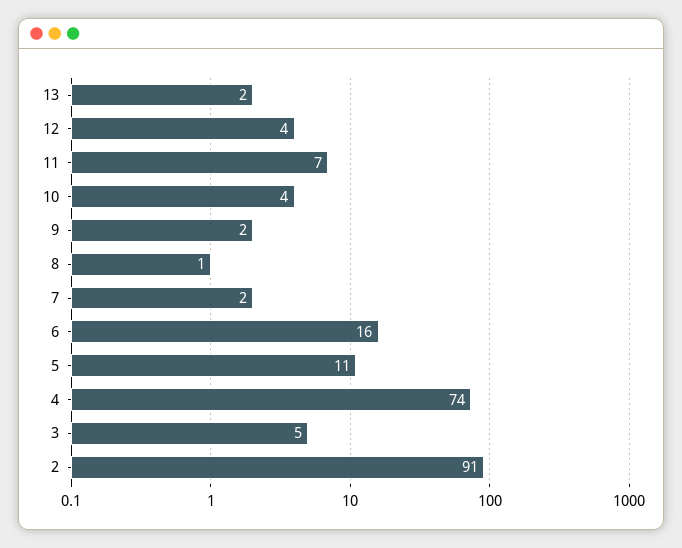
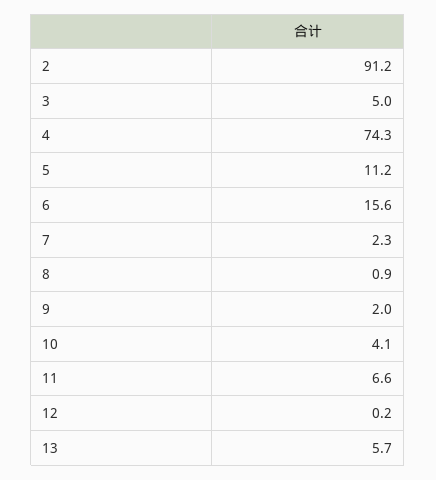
13: 2 -> 5.7
12: 4 -> 0.2

